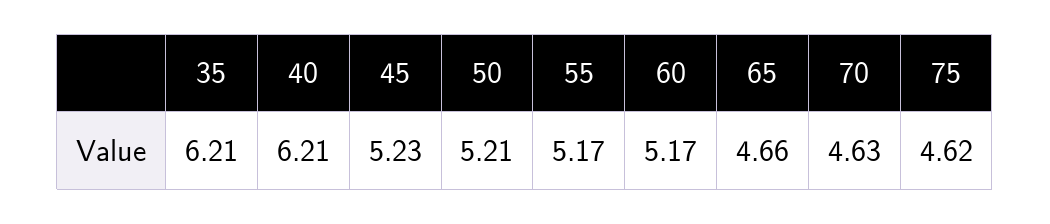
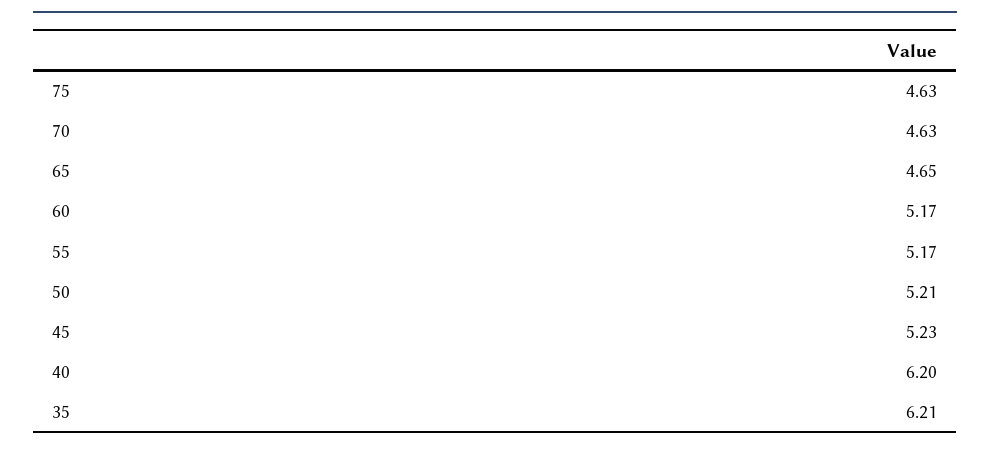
40: 6.21 -> 6.2
65: 4.66 -> 4.65
75: 4.62 -> 4.63

